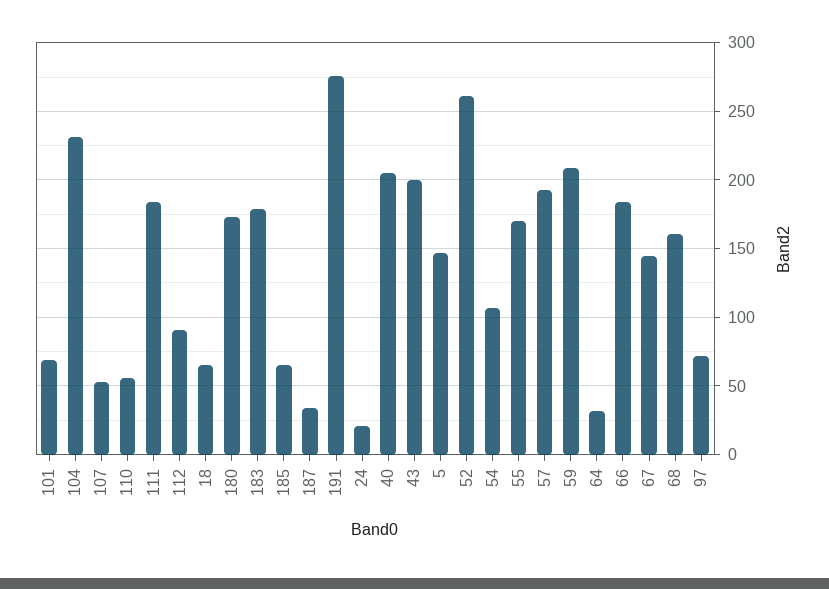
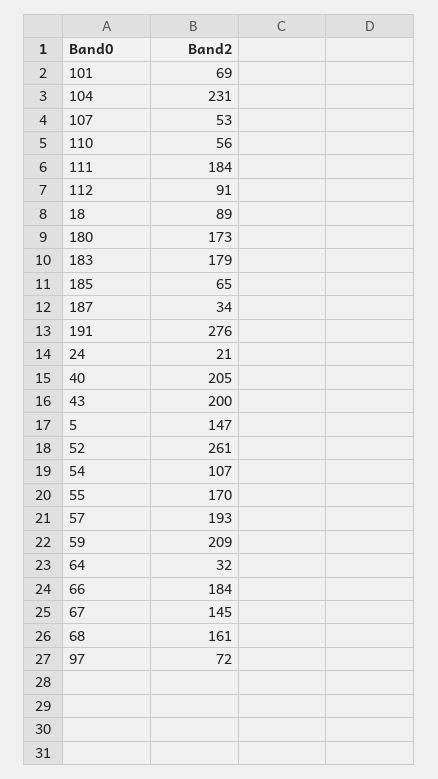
18: 65 -> 89

